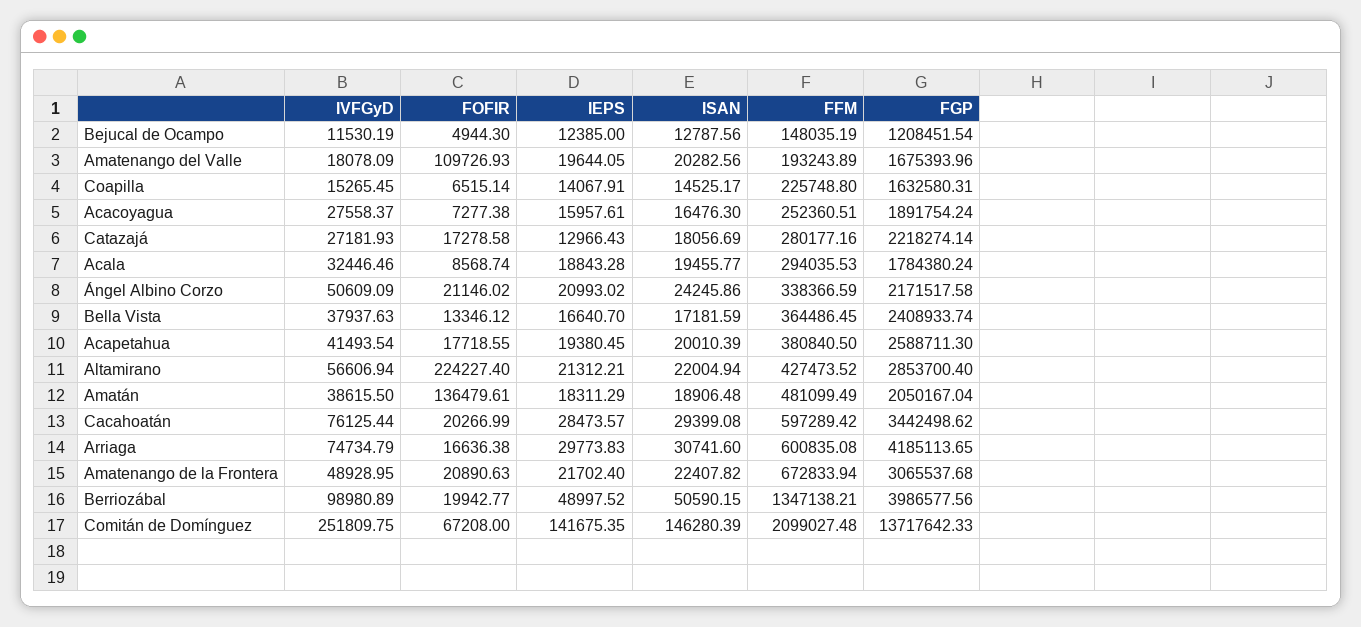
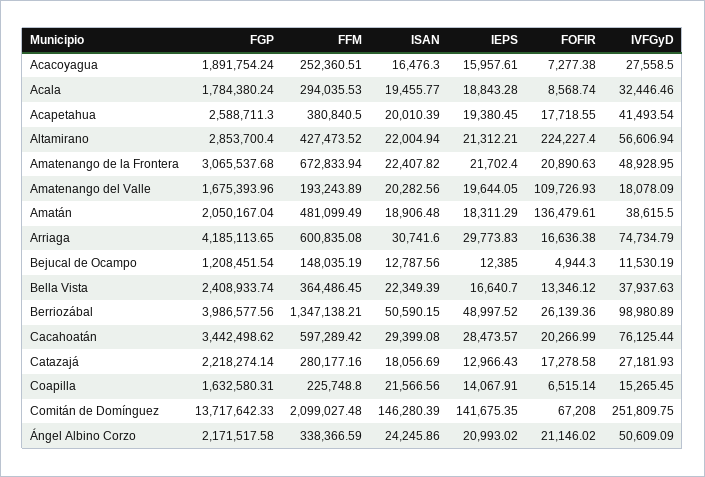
ISAN, Coapilla: 14525.17 -> 21566.56
IVFGyD, Acacoyagua: 27558.37 -> 27558.5
ISAN, Bella Vista: 17181.59 -> 22349.39
FOFIR, Berriozábal: 19942.77 -> 26139.36

